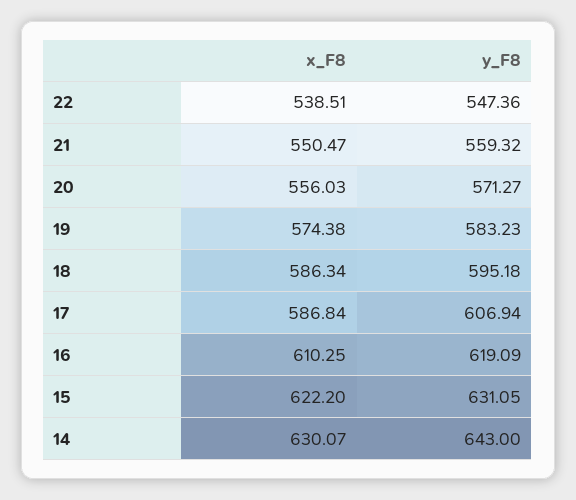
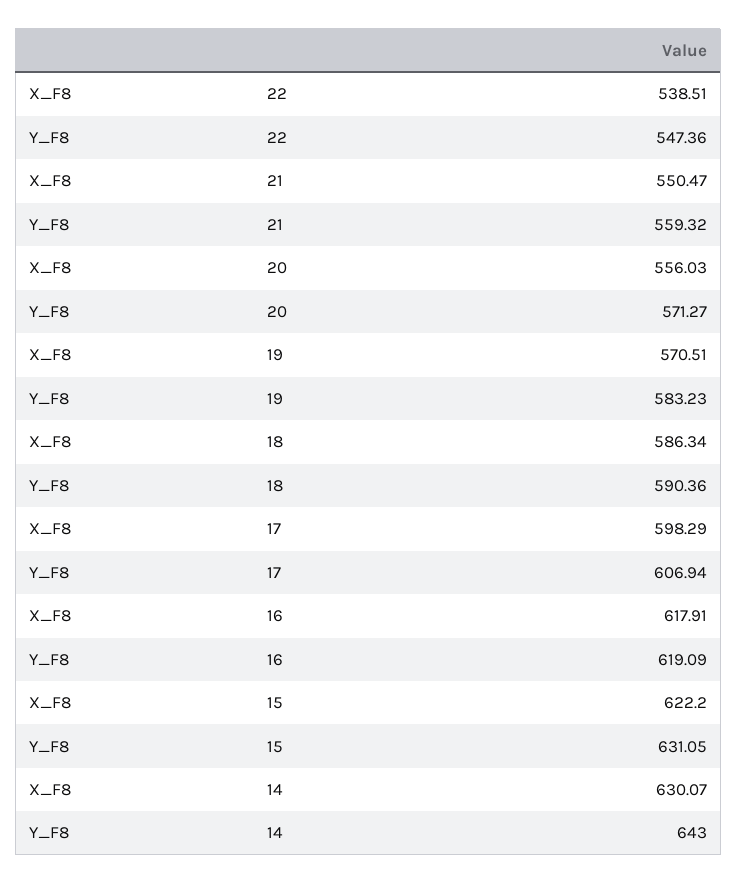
x_F8, 19: 574.38 -> 570.51
y_F8, 18: 595.18 -> 590.36
x_F8, 17: 586.84 -> 598.29
x_F8, 16: 610.25 -> 617.91

